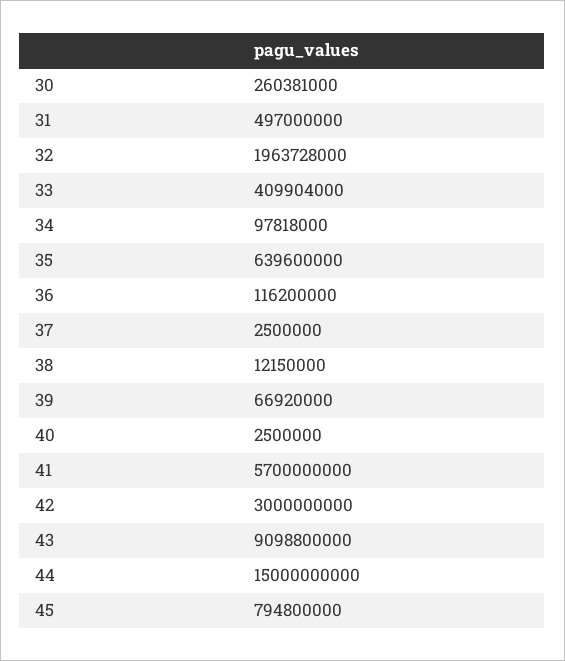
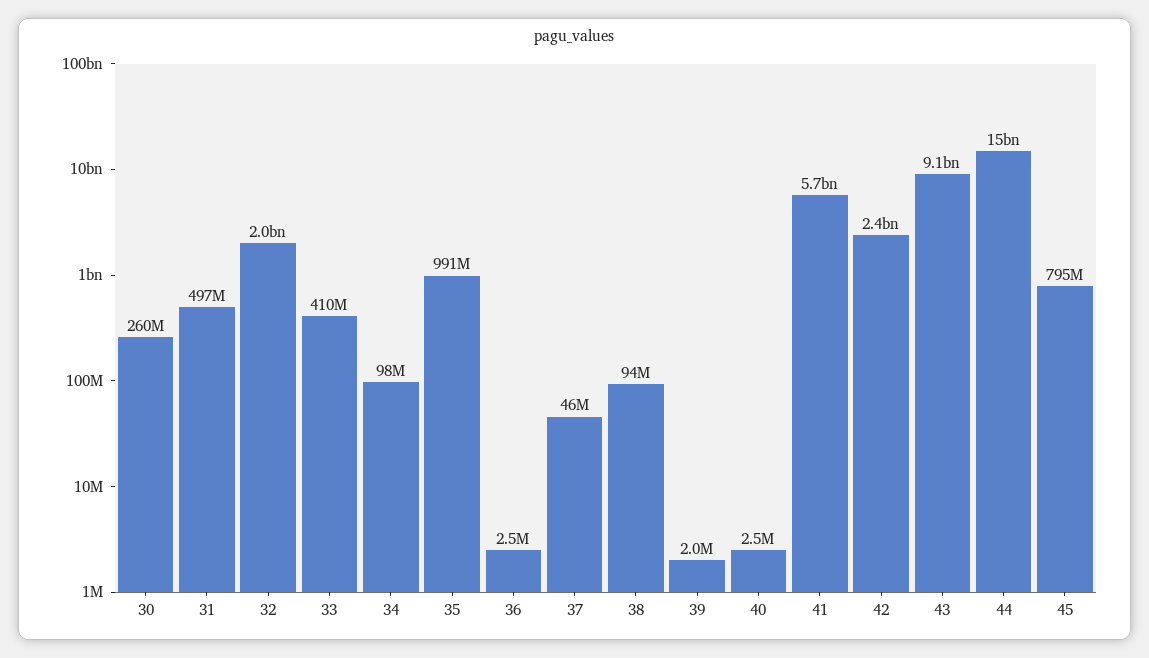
35: 639600000 -> 991000000
36: 116200000 -> 2500000
37: 2500000 -> 46000000
38: 12150000 -> 94000000
39: 66920000 -> 2000000
42: 3000000000 -> 2400000000

